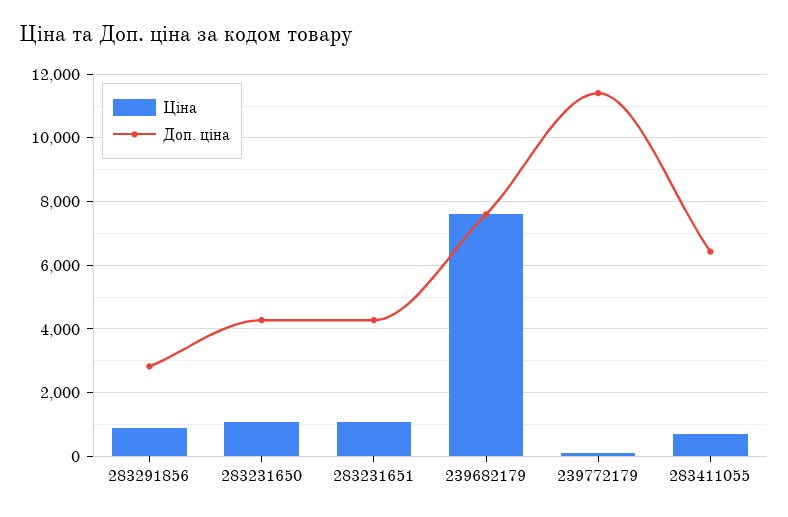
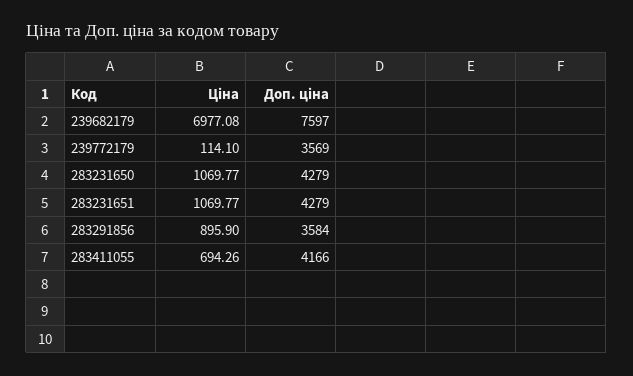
Доп. ціна, 283291856: 2800 -> 3584
Ціна, 239682179: 7600 -> 6977.08
Доп. ціна, 239772179: 11400 -> 3569
Доп. ціна, 283411055: 6400 -> 4166

